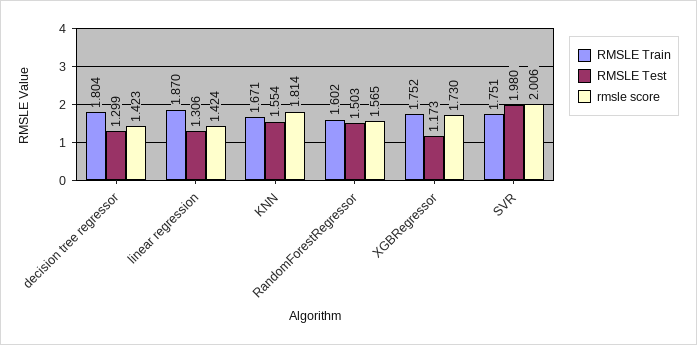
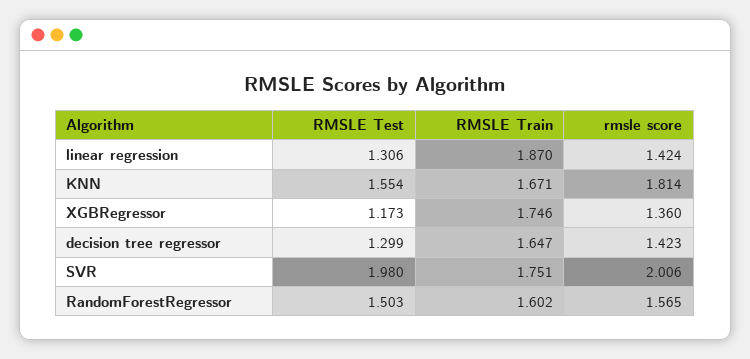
RMSLE Train, decision tree regressor: 1.804 -> 1.647
RMSLE Train, XGBRegressor: 1.752 -> 1.746
rmsle score, XGBRegressor: 1.73 -> 1.36

